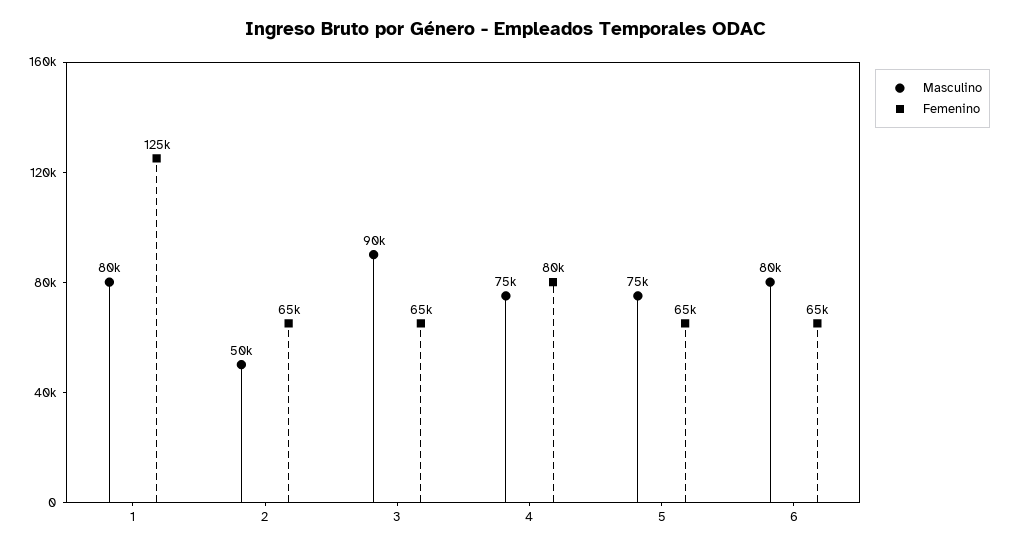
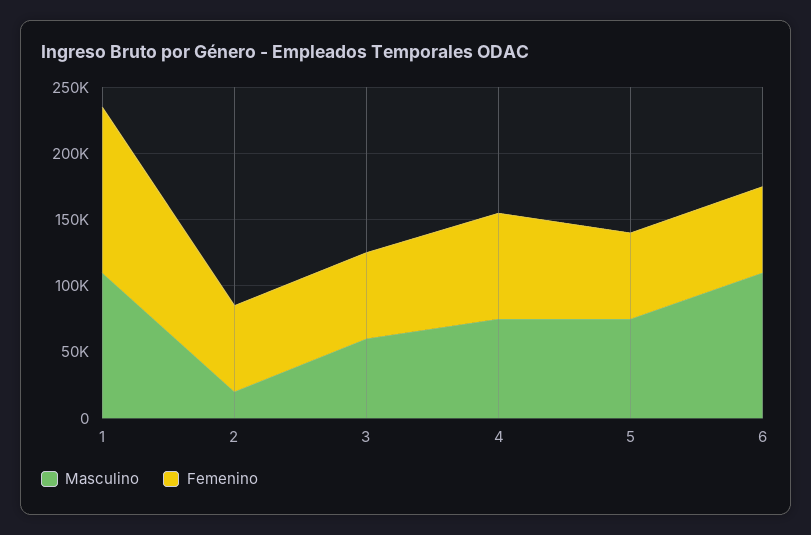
Masculino, 1: 80000 -> 110000
Masculino, 2: 50000 -> 20000
Masculino, 3: 90000 -> 60000
Masculino, 6: 80000 -> 110000

